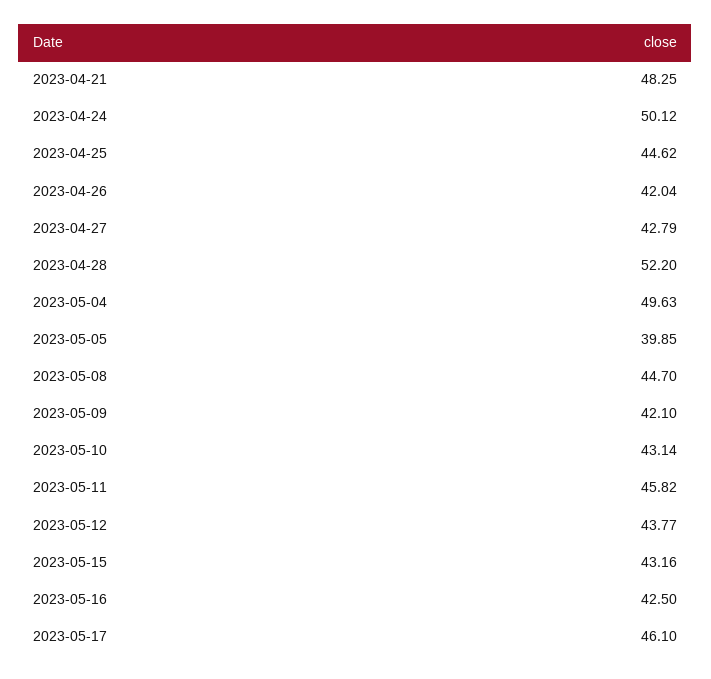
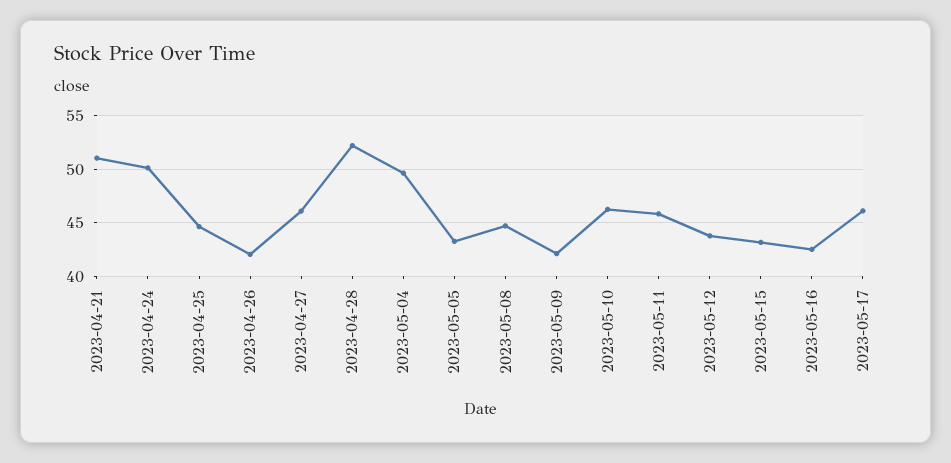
2023-04-21: 48.25 -> 51
2023-04-27: 42.79 -> 46
2023-05-05: 39.85 -> 43
2023-05-10: 43.14 -> 46

